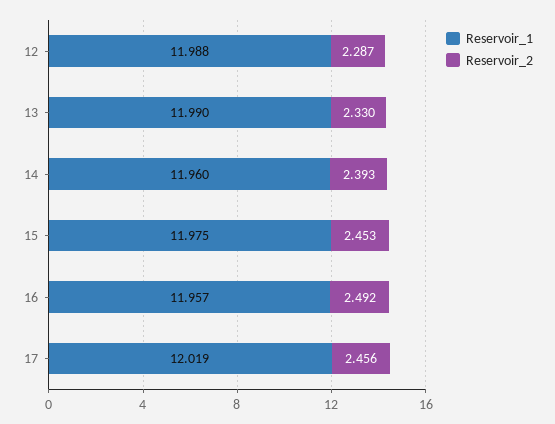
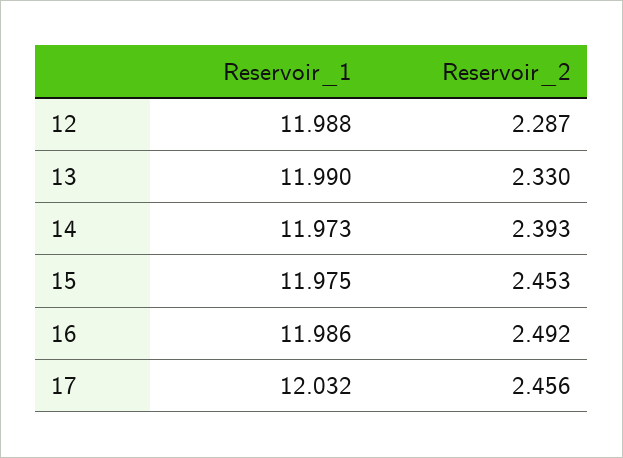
Reservoir_1, 14: 11.96 -> 11.973
Reservoir_1, 16: 11.957 -> 11.986
Reservoir_1, 17: 12.019 -> 12.032

